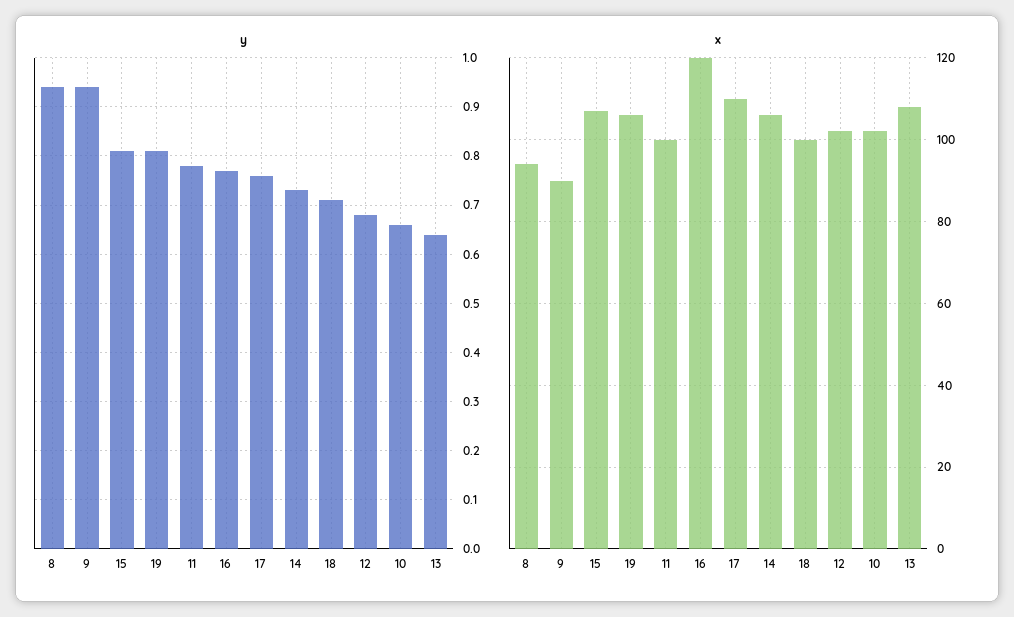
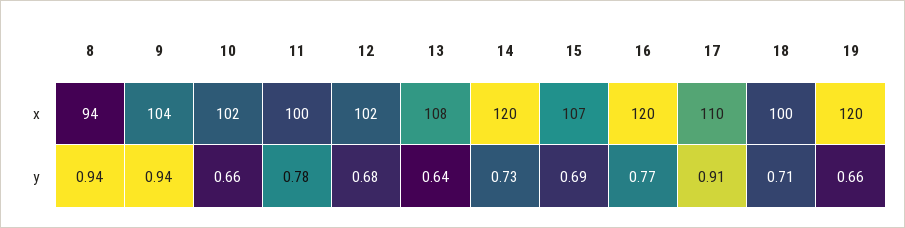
y, 15: 0.8 -> 0.69
y, 19: 0.8 -> 0.66
y, 17: 0.75 -> 0.91
x, 9: 90 -> 104
x, 19: 105 -> 120
x, 14: 105 -> 120

